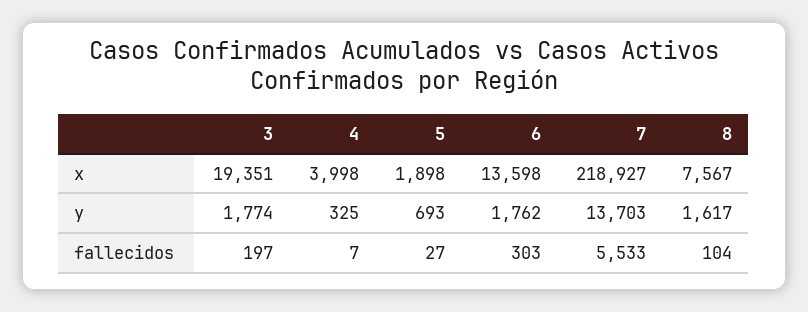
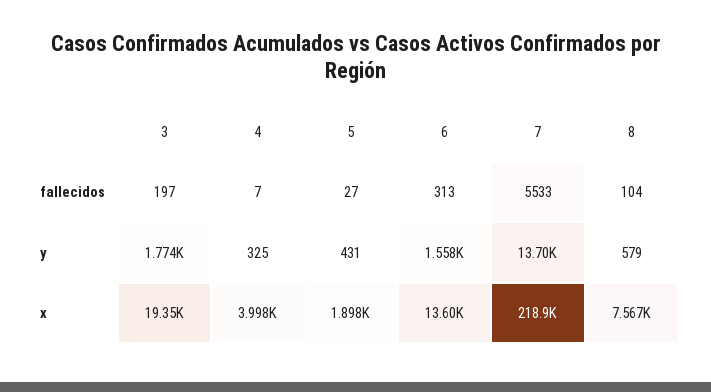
5, y: 693 -> 431
6, y: 1762 -> 1558
8, y: 1617 -> 579
6, fallecidos: 303 -> 313

